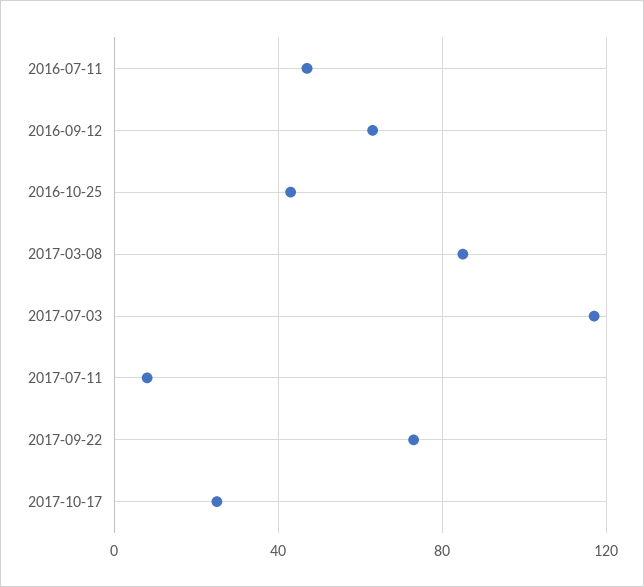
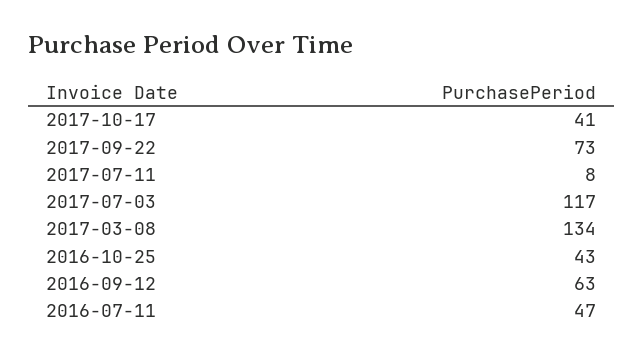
2017-03-08: 85 -> 134
2017-10-17: 25 -> 41

